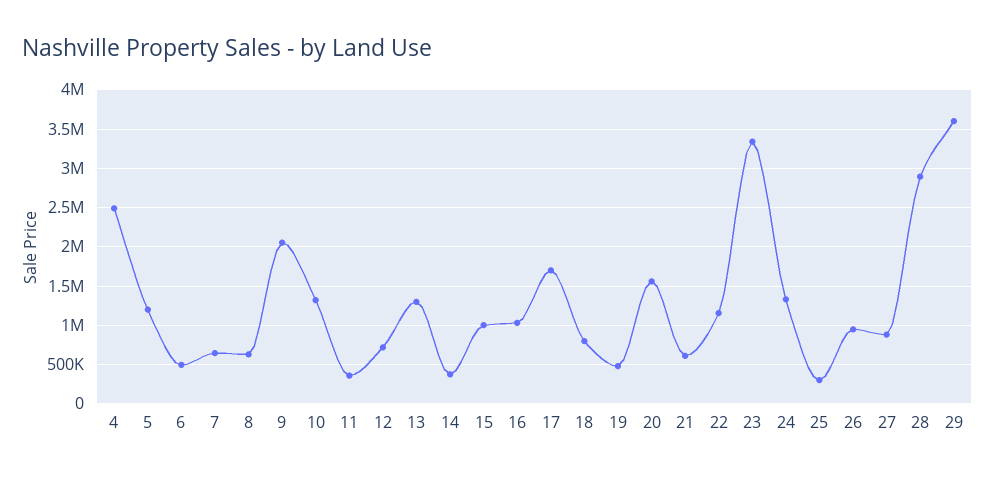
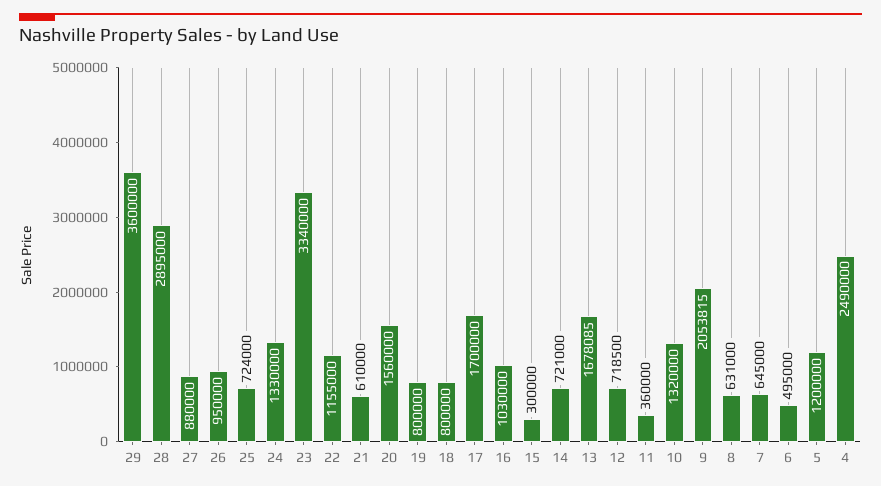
13: 1300000 -> 1678085
14: 400000 -> 721000
15: 1000000 -> 300000
19: 500000 -> 800000
25: 300000 -> 724000

